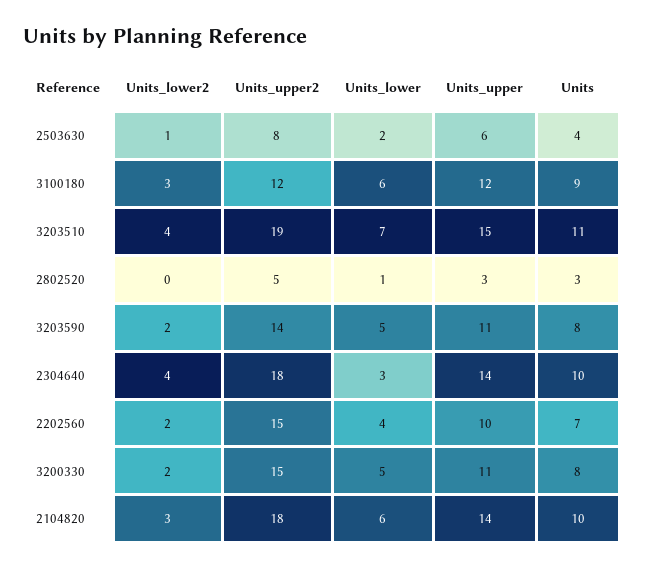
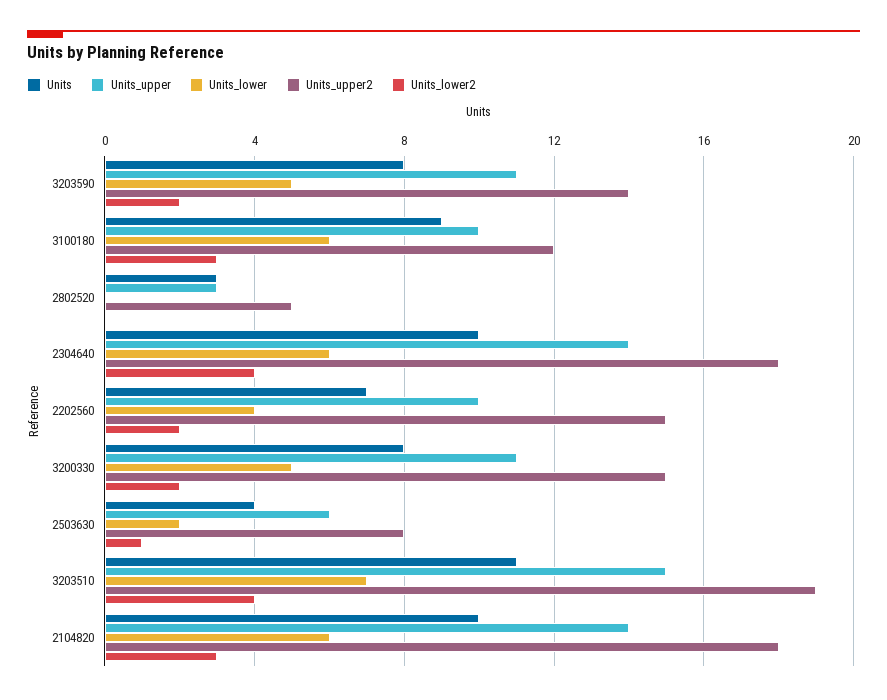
Units_upper, 3100180: 12 -> 10
Units_lower, 2802520: 1 -> 0
Units_lower, 2304640: 3 -> 6

